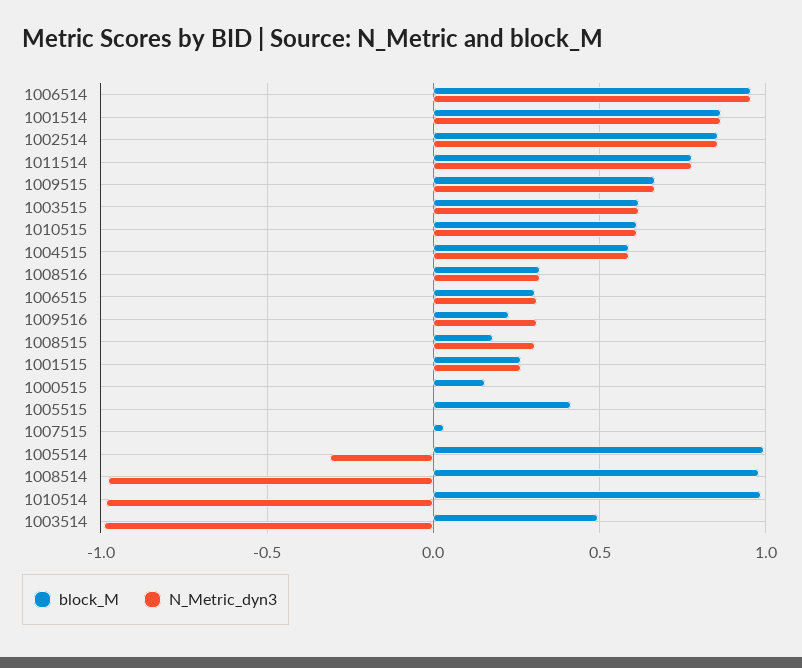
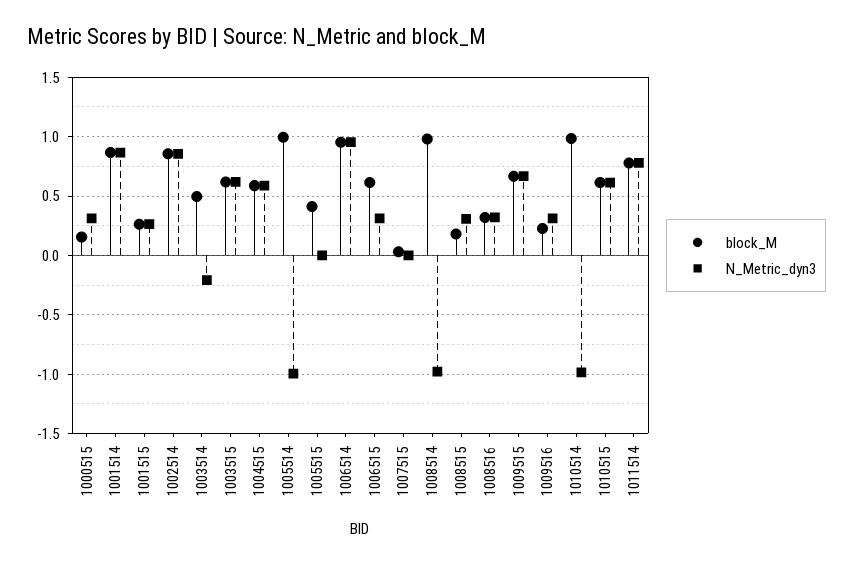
block_M, 1006515: 0.3 -> 0.6
N_Metric_dyn3, 1000515: 0 -> 0.3
N_Metric_dyn3, 1005514: -0.3 -> -1
N_Metric_dyn3, 1003514: -1 -> -0.2

